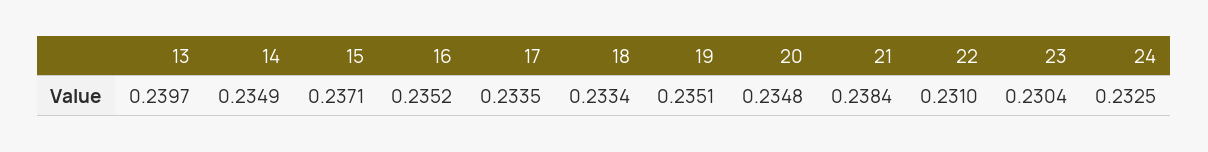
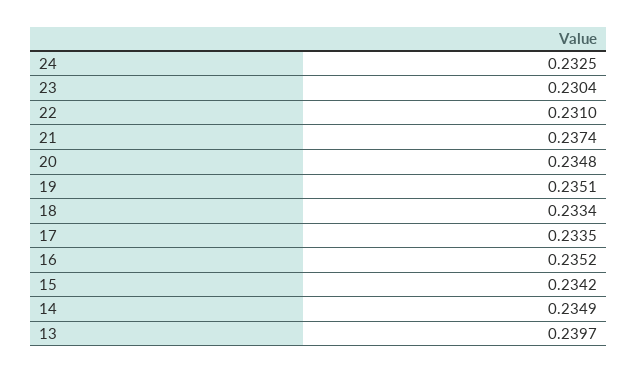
15: 0.2371 -> 0.2342
21: 0.2384 -> 0.2374

